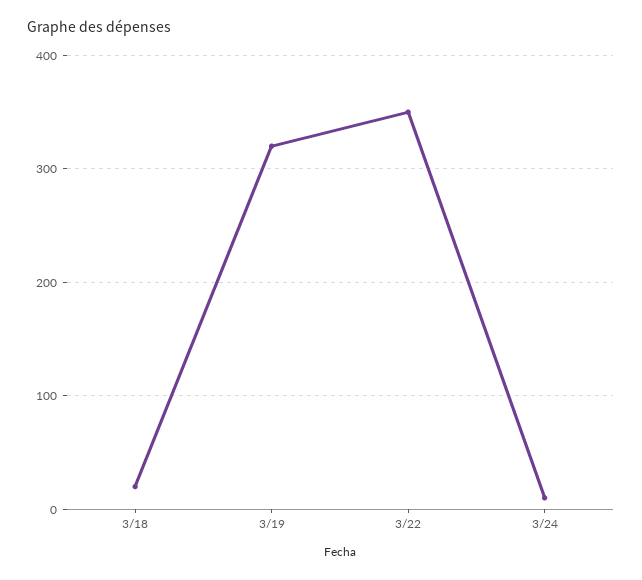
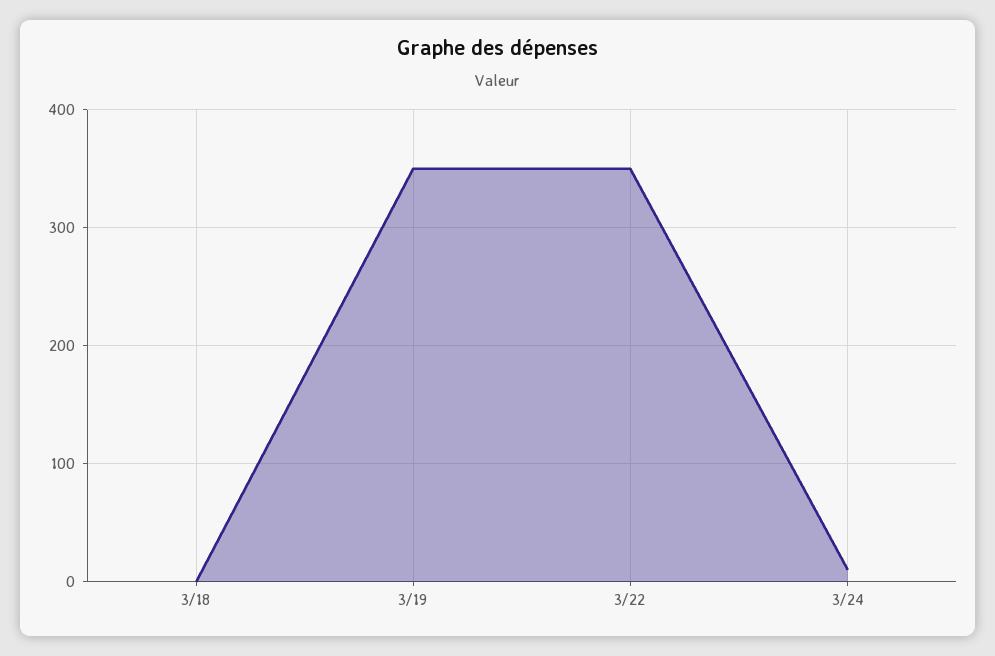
3/18: 20 -> 0
3/19: 320 -> 350

